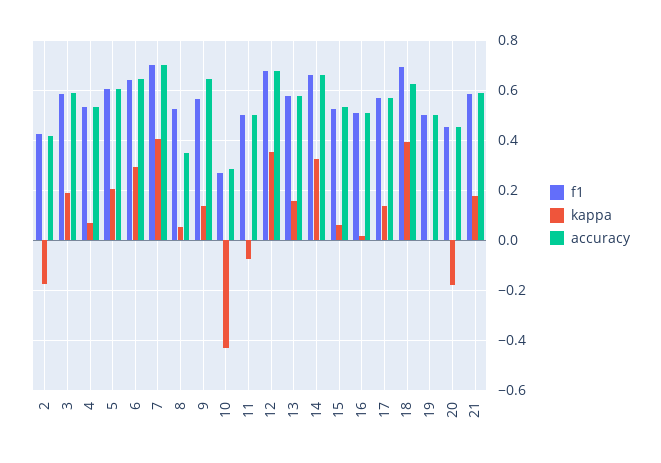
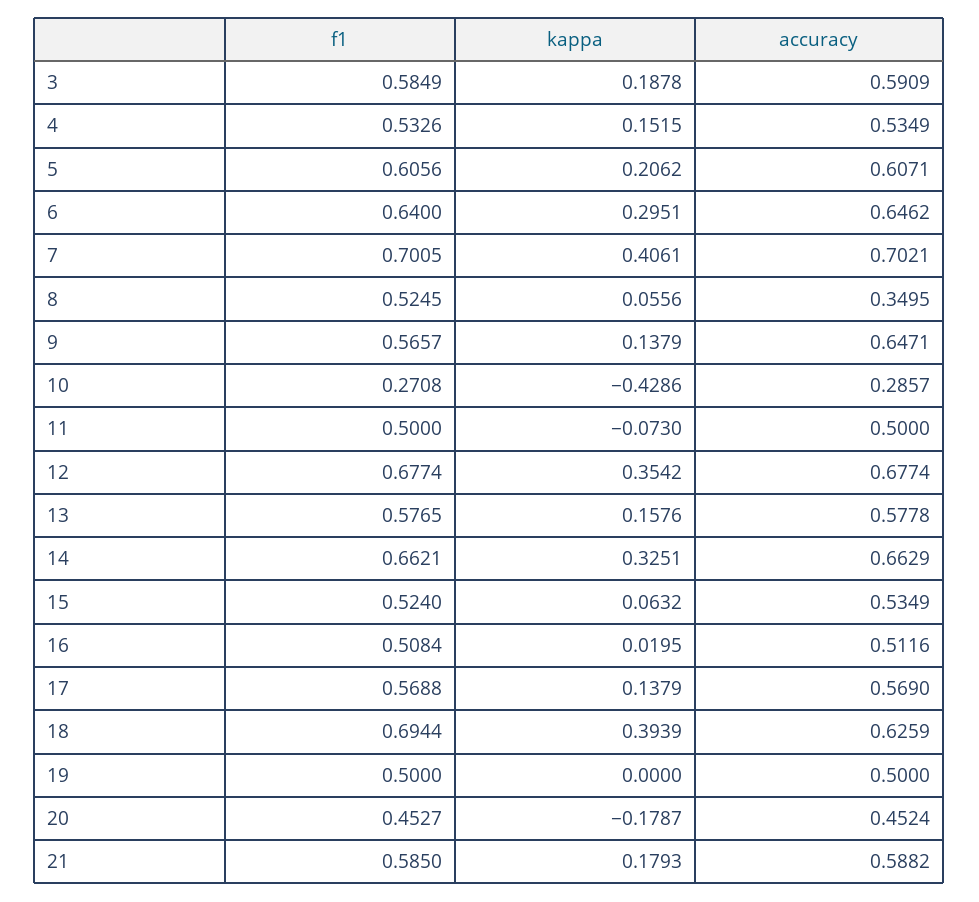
f1, 2: 0.425 -> none
kappa, 2: -0.175 -> none
accuracy, 2: 0.425 -> none
kappa, 4: 0.075 -> 0.1515

